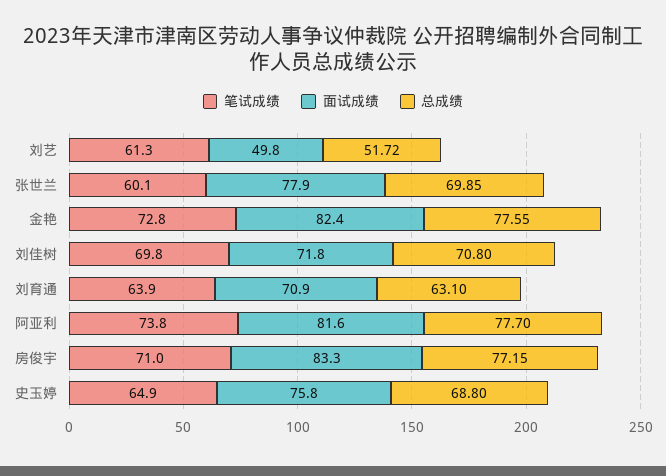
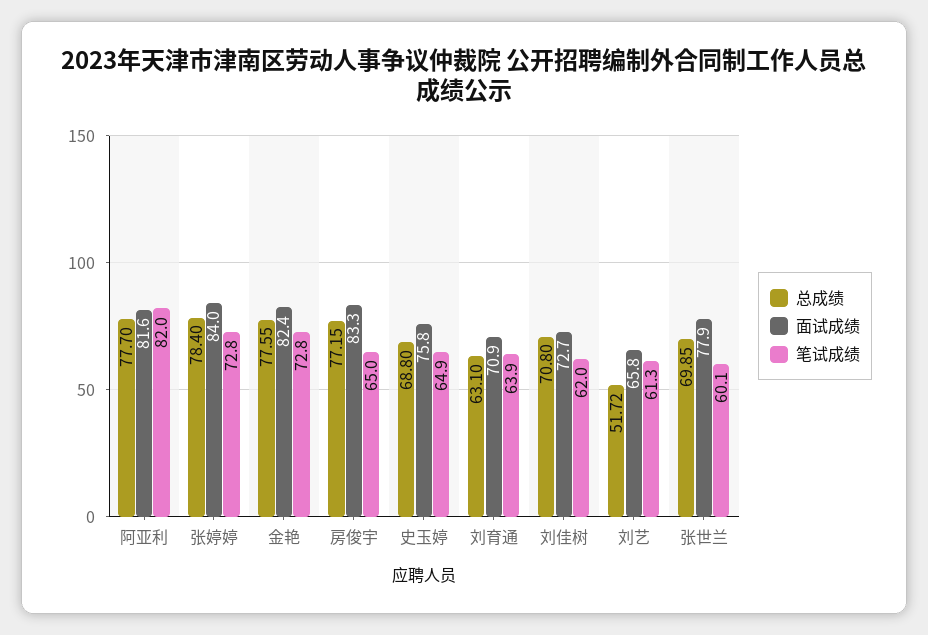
面试成绩, 刘艺: 49.8 -> 65.8
笔试成绩, 刘佳树: 69.8 -> 62
面试成绩, 刘佳树: 71.8 -> 72.7
笔试成绩, 阿亚利: 73.8 -> 82
笔试成绩, 房俊宇: 71 -> 65
总成绩, 张婷婷: none -> 78.4
面试成绩, 张婷婷: none -> 84
笔试成绩, 张婷婷: none -> 72.8

